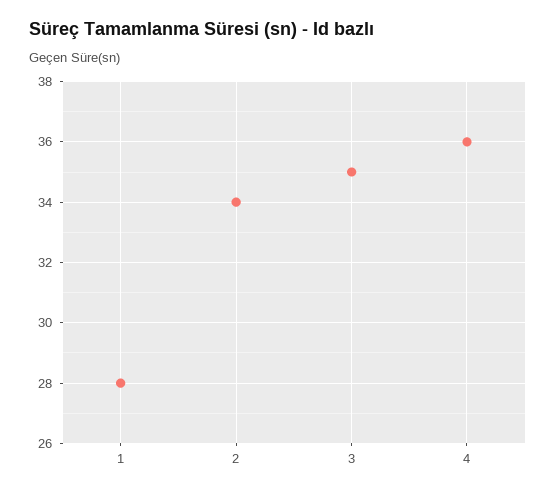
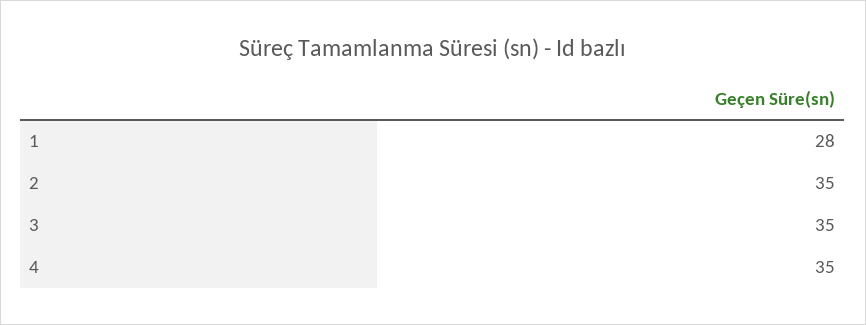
2: 34 -> 35
4: 36 -> 35

